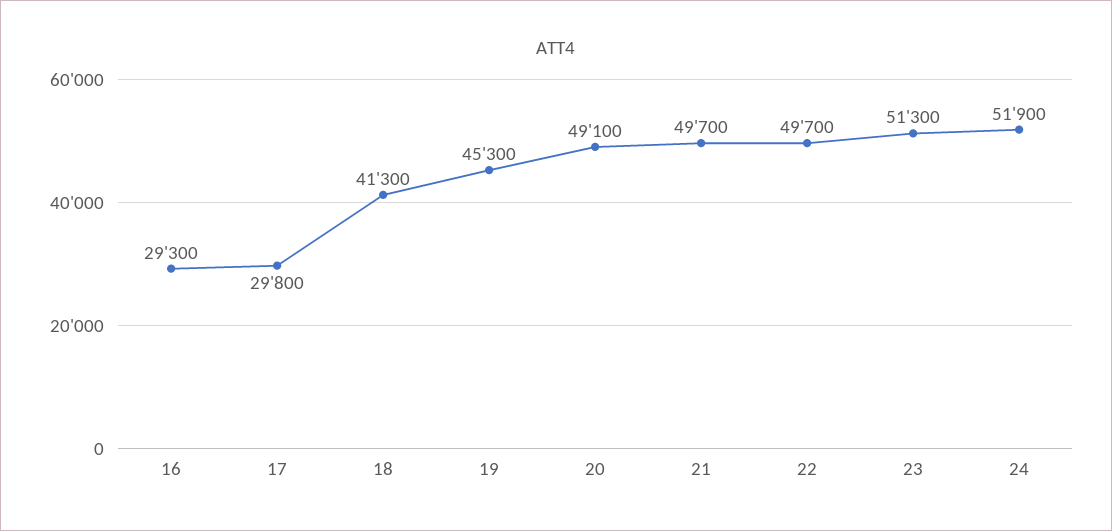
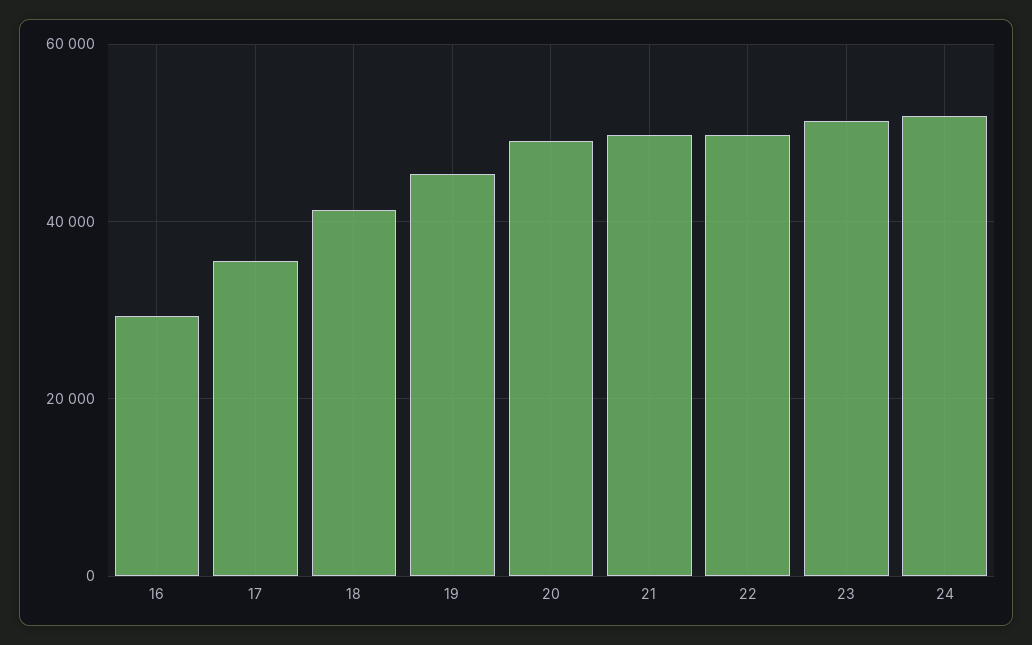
17: 29800 -> 36000

